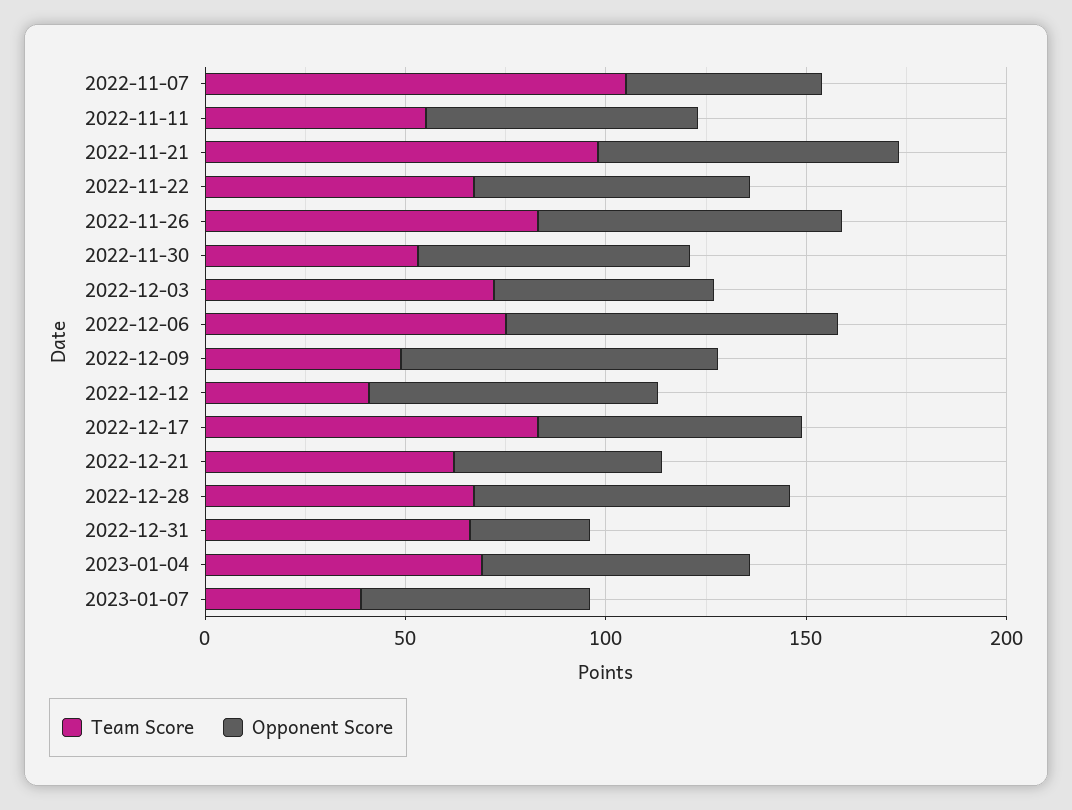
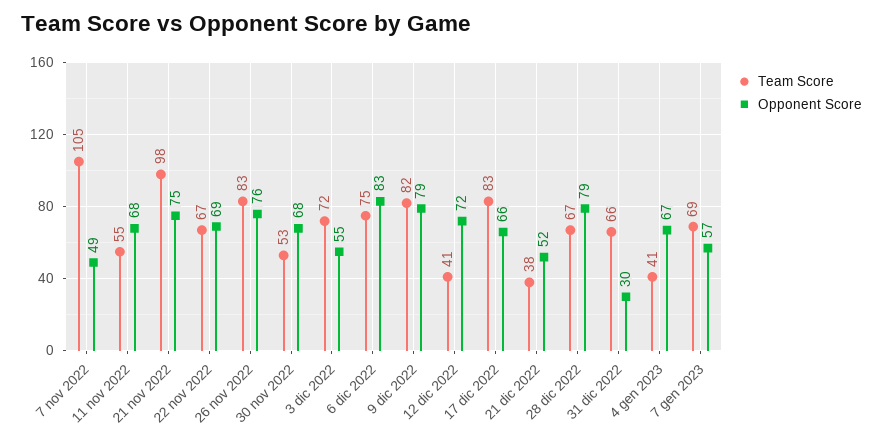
Team Score, 2022-12-09: 50 -> 82
Team Score, 2022-12-21: 60 -> 38
Team Score, 2023-01-04: 70 -> 41
Team Score, 2023-01-07: 40 -> 69

